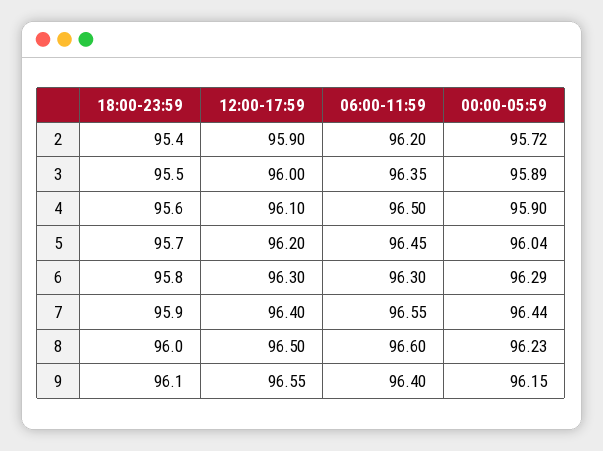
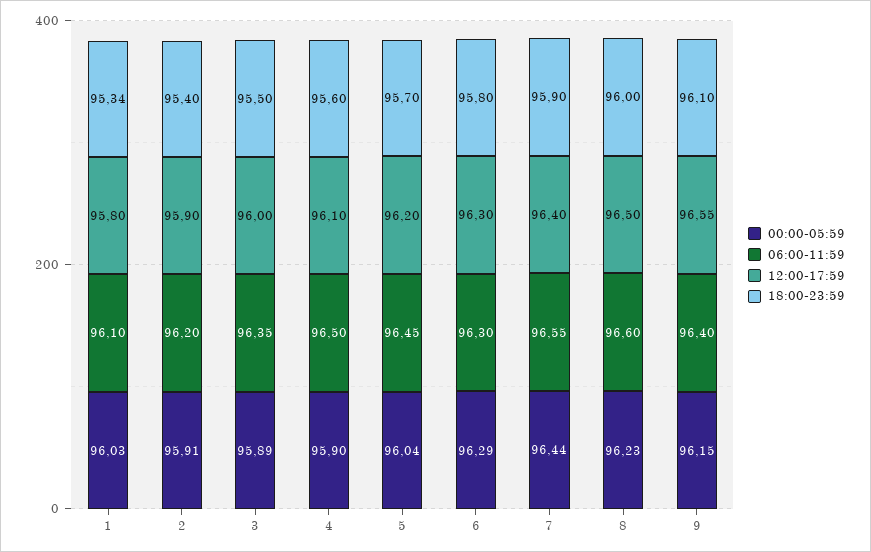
00:00-05:59, 2: 95.72 -> 95.91
00:00-05:59, 1: none -> 96.03
06:00-11:59, 1: none -> 96.1
12:00-17:59, 1: none -> 95.8
18:00-23:59, 1: none -> 95.34

